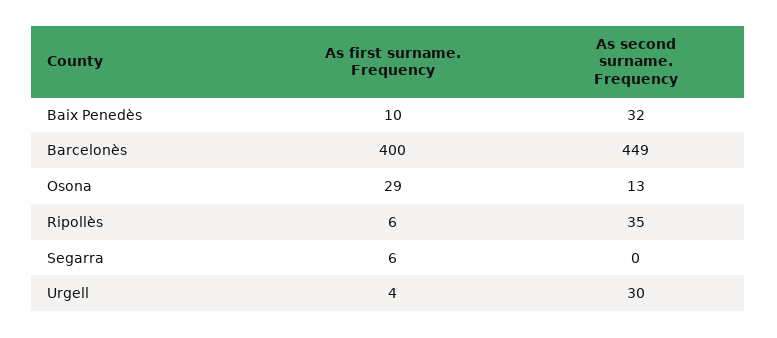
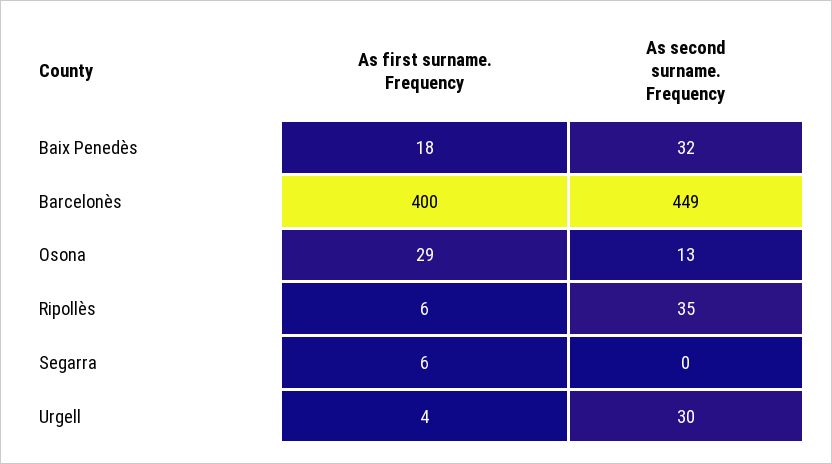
As first surname. Frequency, Baix Penedès: 10 -> 18

